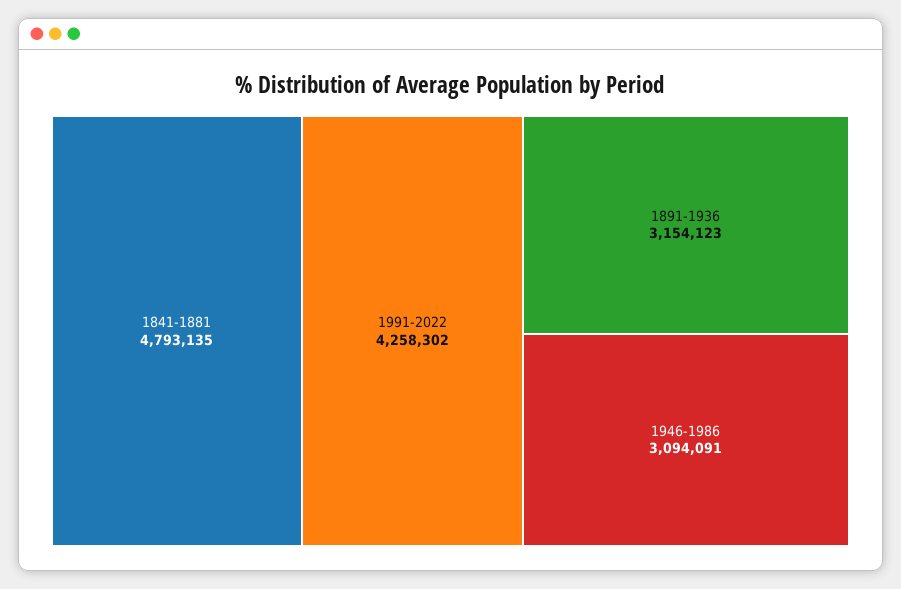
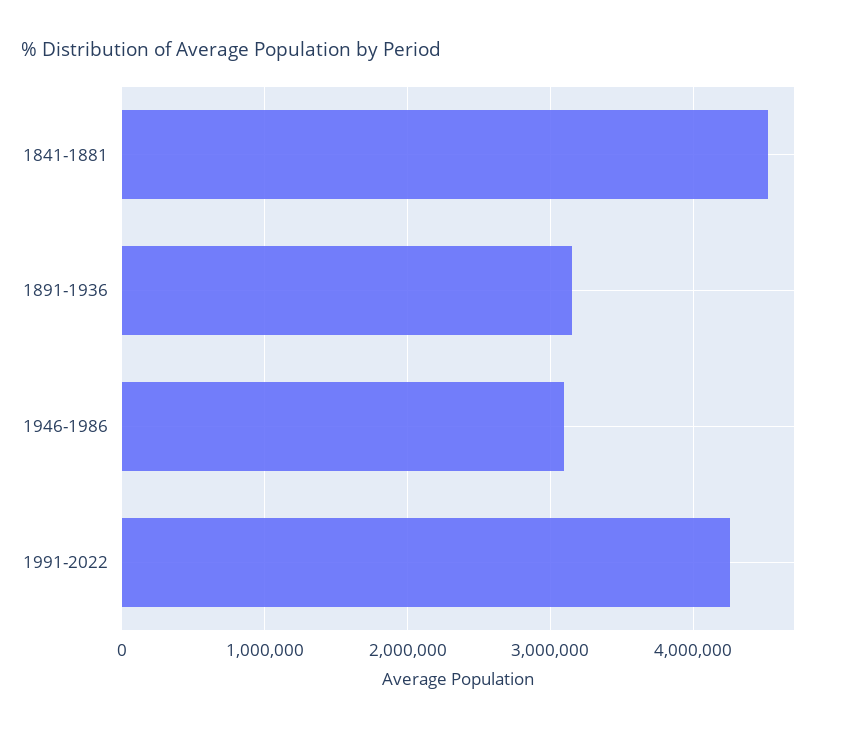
1841-1881: 4793135 -> 4500000

